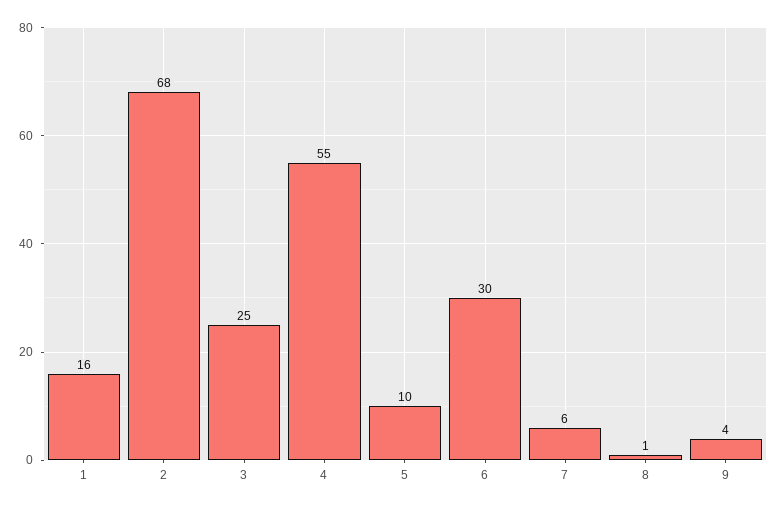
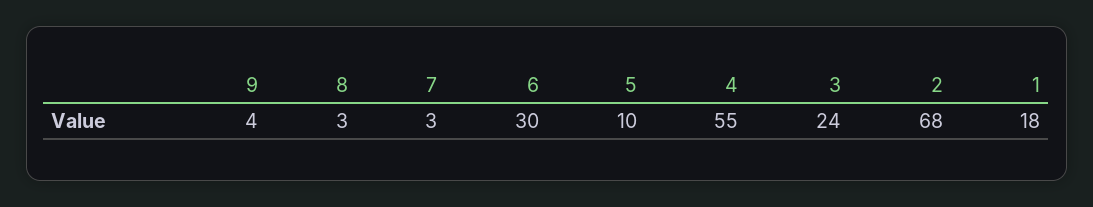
1: 16 -> 18
3: 25 -> 24
7: 6 -> 3
8: 1 -> 3

